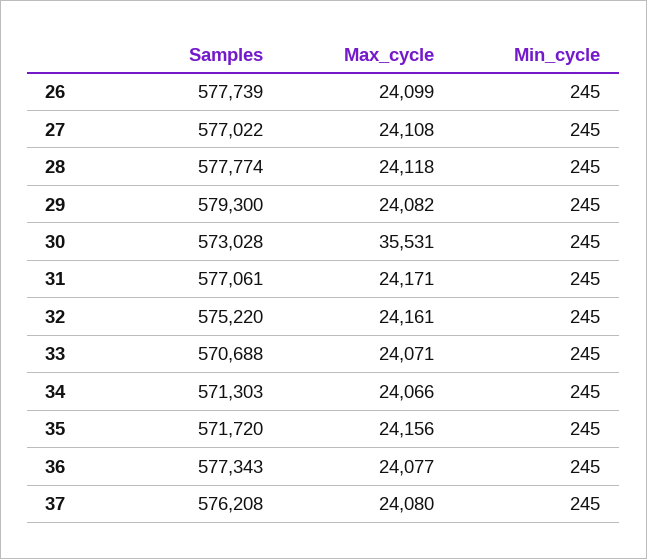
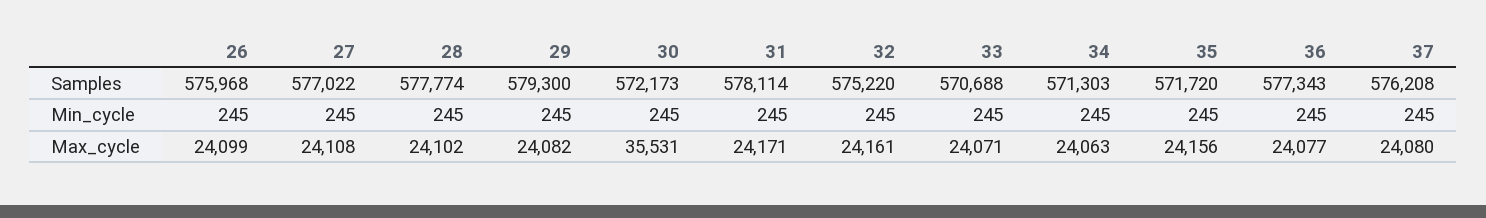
Samples, 26: 577739 -> 575968
Max_cycle, 28: 24118 -> 24102
Samples, 30: 573028 -> 572173
Samples, 31: 577061 -> 578114
Max_cycle, 34: 24066 -> 24063

